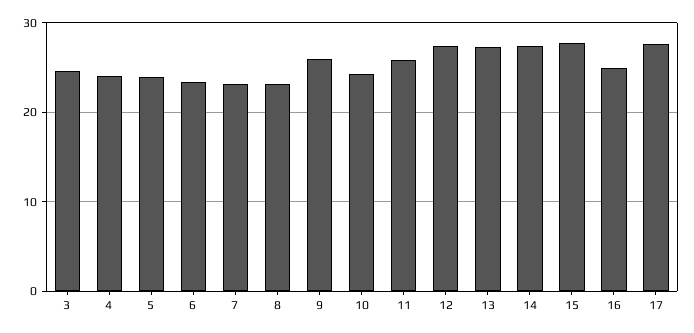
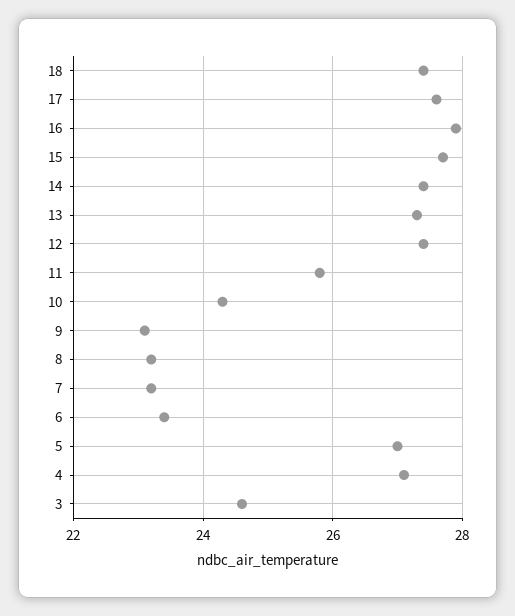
4: 24 -> 27
5: 24 -> 27
9: 26 -> 23
16: 25 -> 28
18: none -> 27.5

